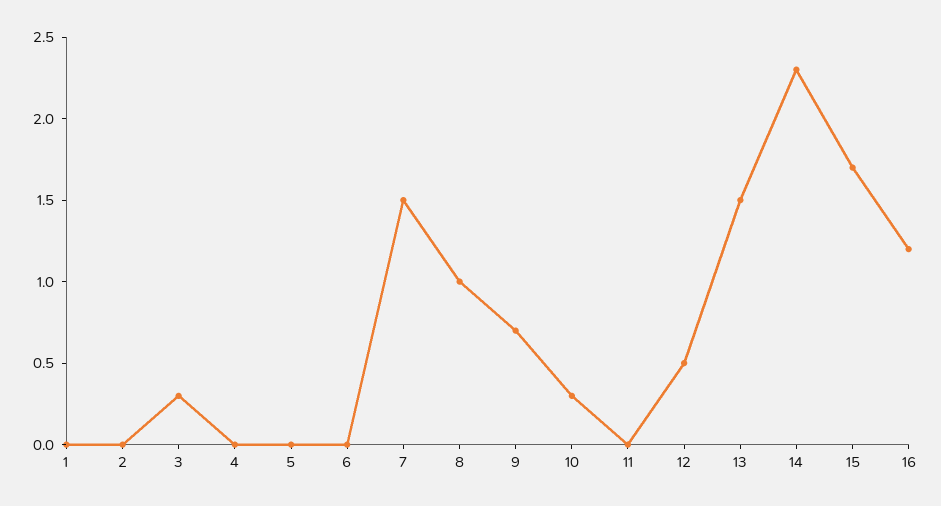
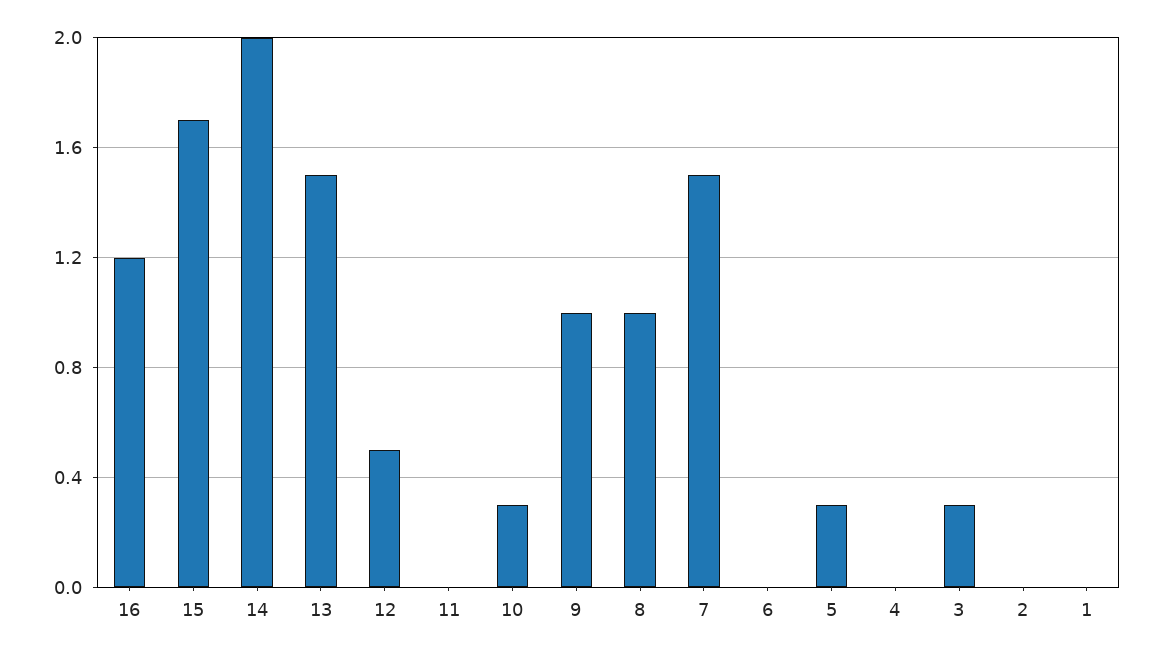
5: 0 -> 0.3
9: 0.7 -> 1
14: 2.3 -> 2

